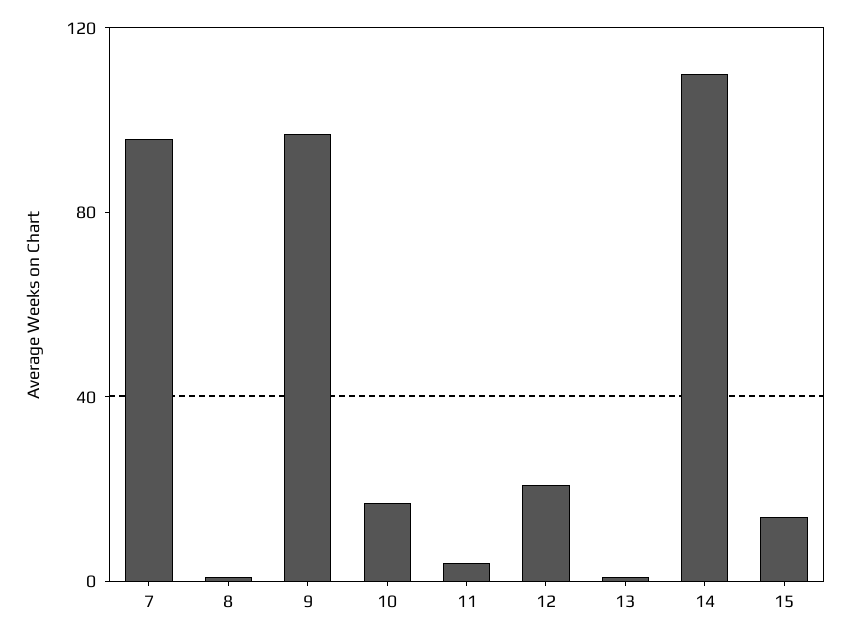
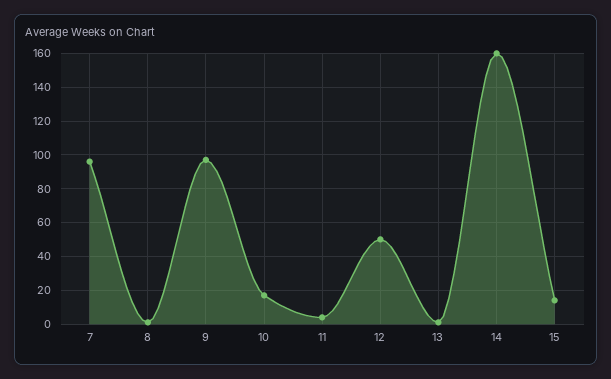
12: 20 -> 50
14: 110 -> 160

